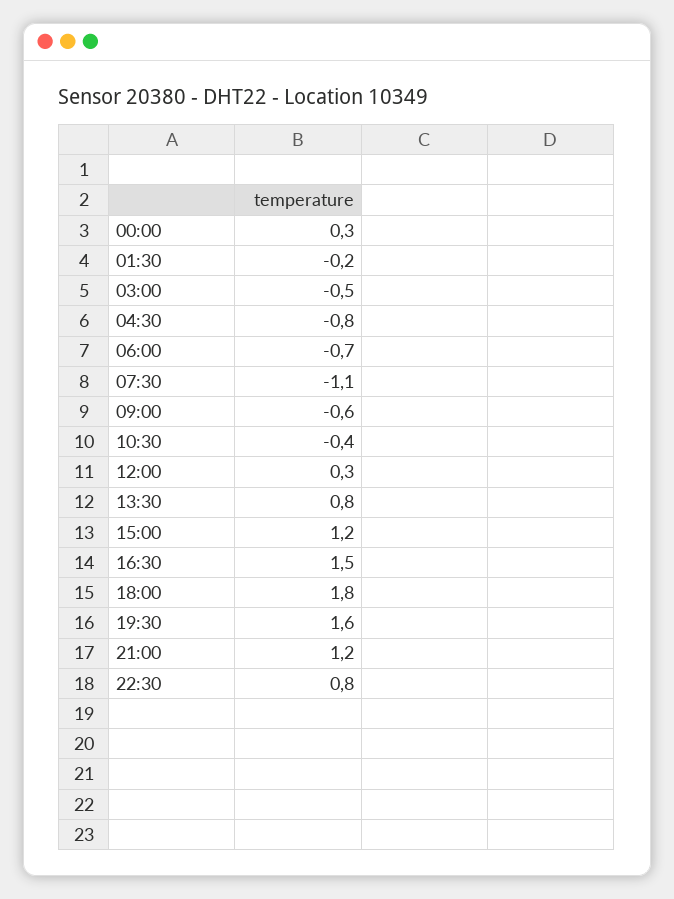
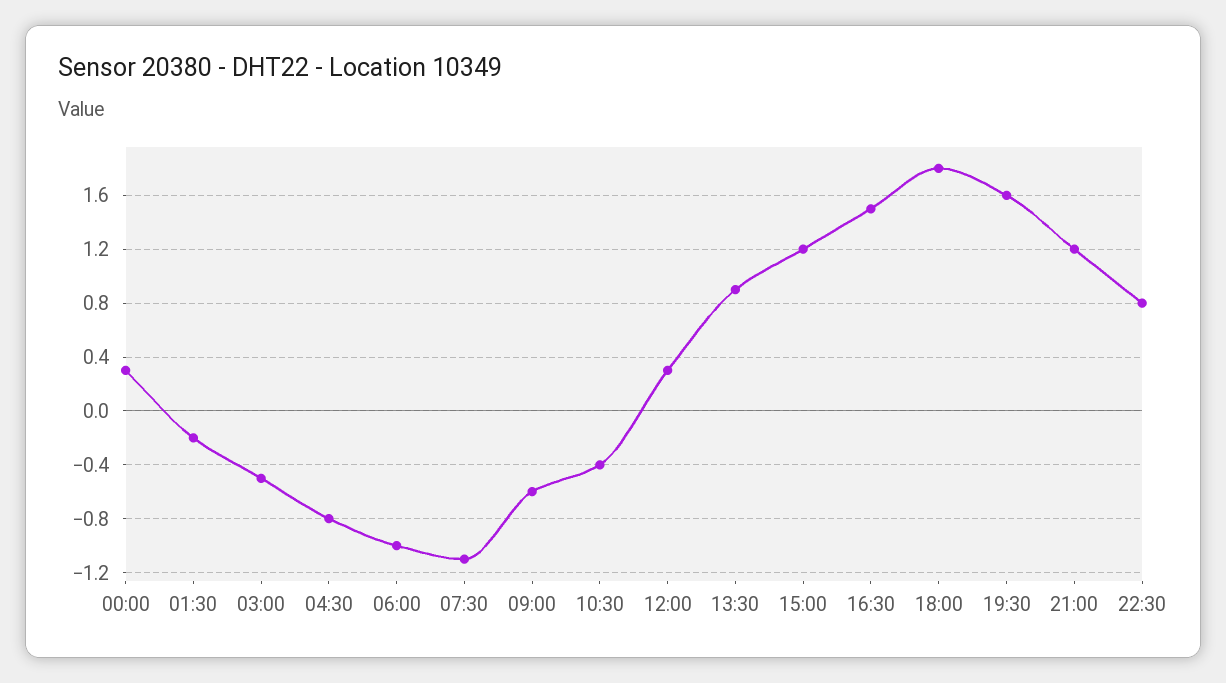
06:00: -0.7 -> -1
13:30: 0.8 -> 0.9

